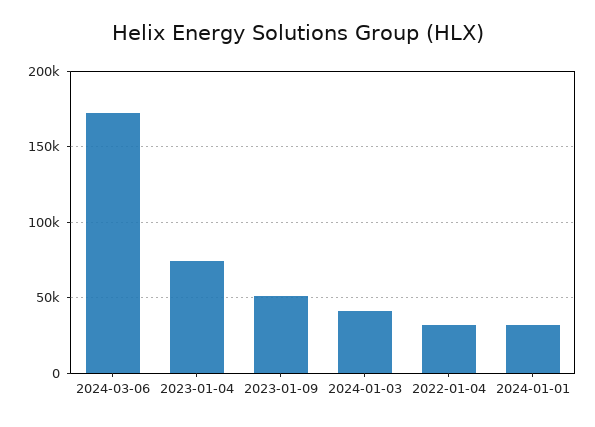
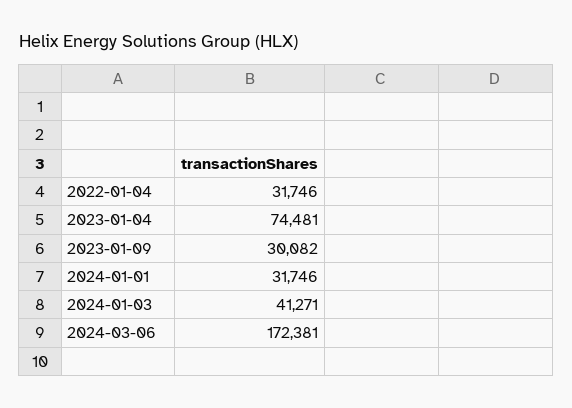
2023-01-09: 50000 -> 30082

